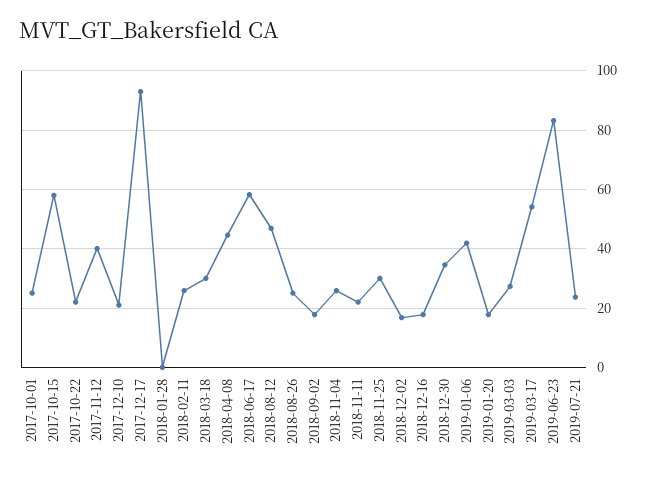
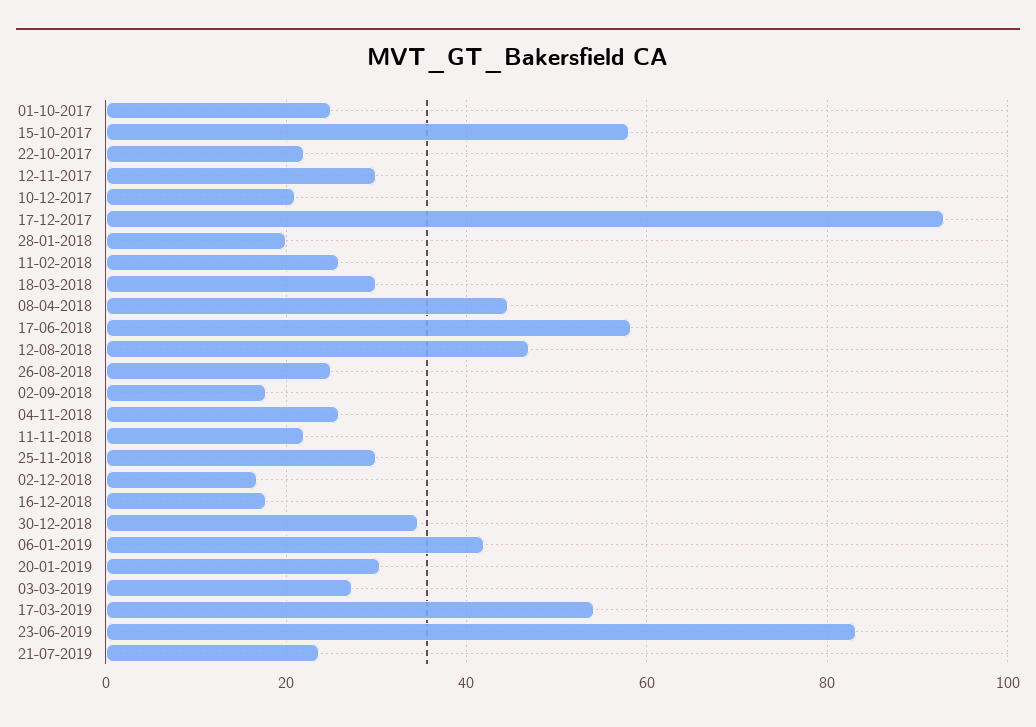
2017-11-12: 40 -> 30
2018-01-28: 0 -> 20
2019-01-20: 17.5 -> 30

